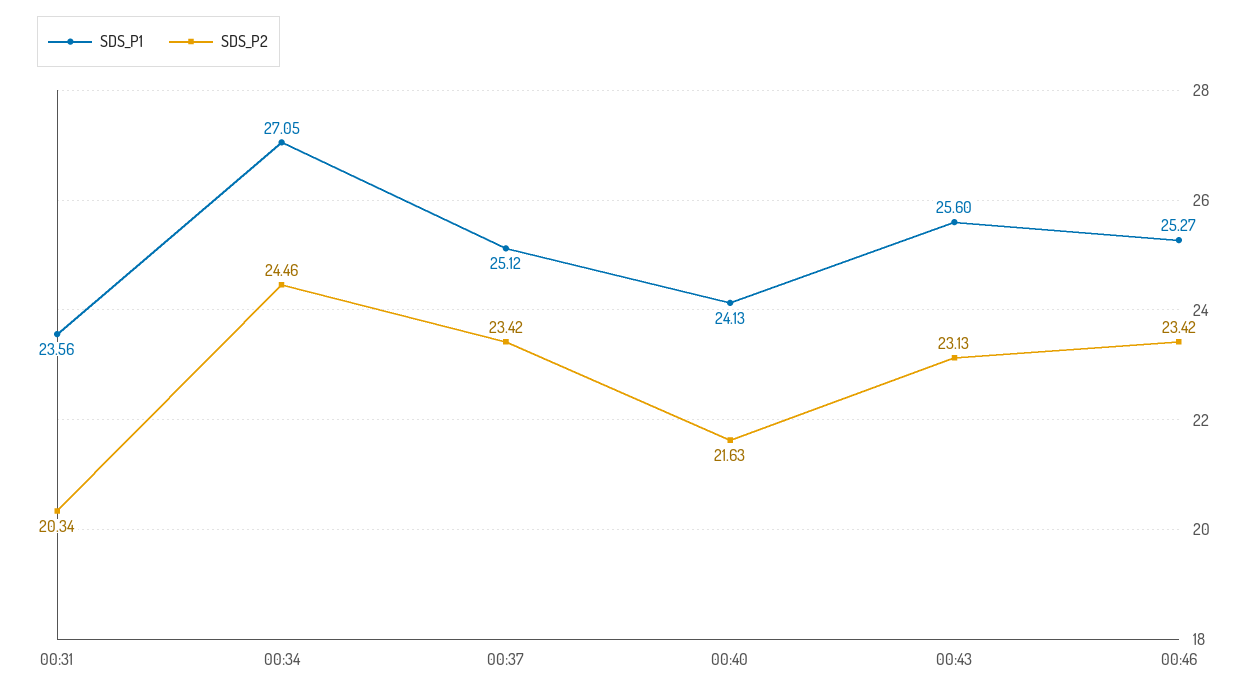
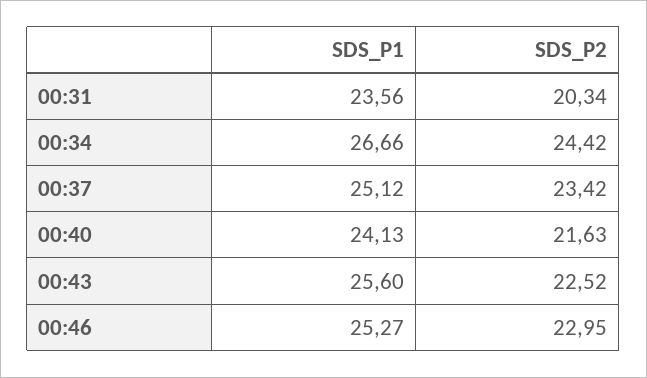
SDS_P1, 00:34: 27.05 -> 26.66
SDS_P2, 00:34: 24.46 -> 24.42
SDS_P2, 00:43: 23.13 -> 22.52
SDS_P2, 00:46: 23.42 -> 22.95

